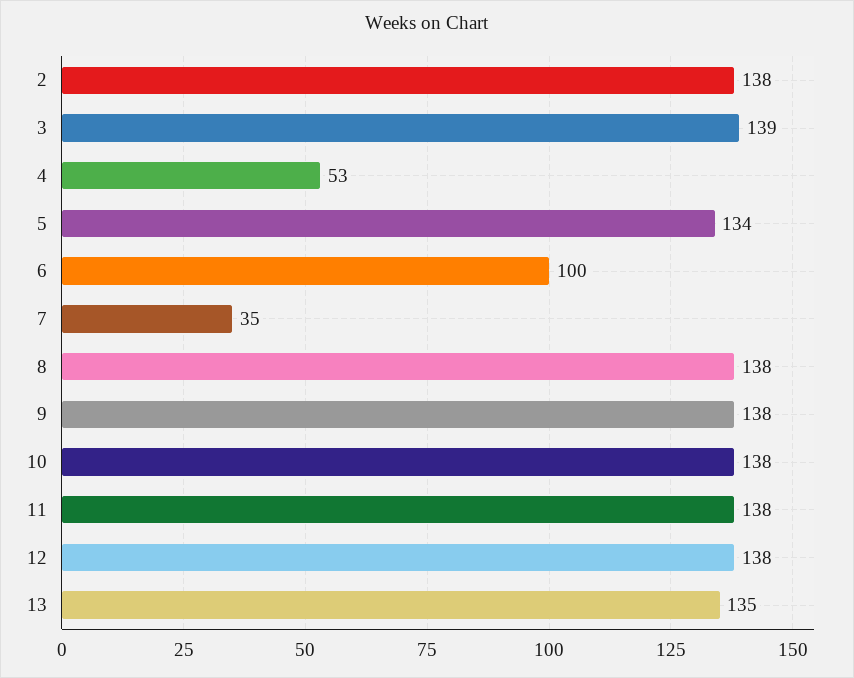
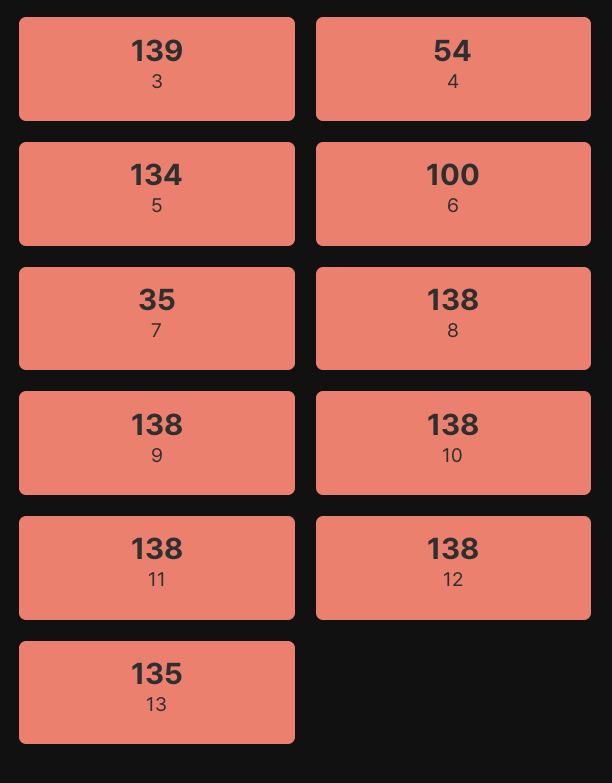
2: 138 -> none
4: 53 -> 54

